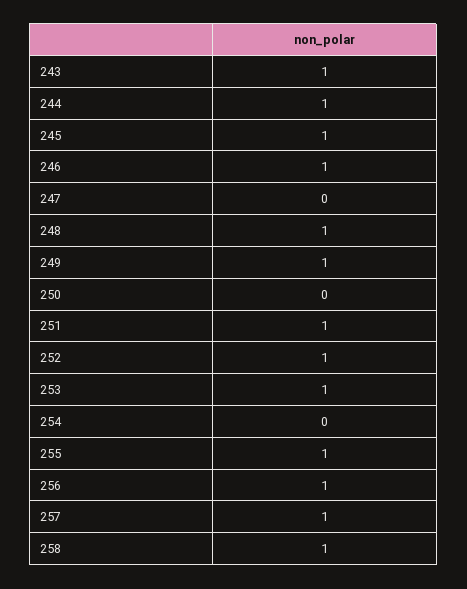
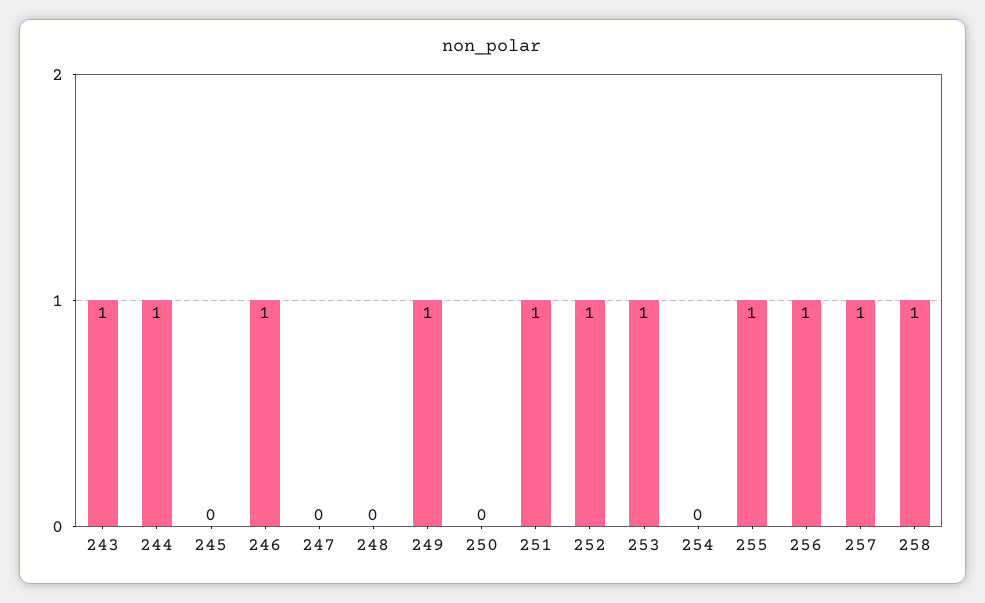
245: 1 -> 0
248: 1 -> 0

